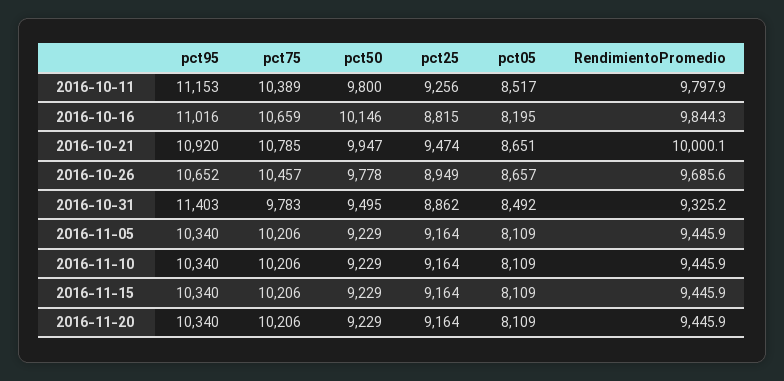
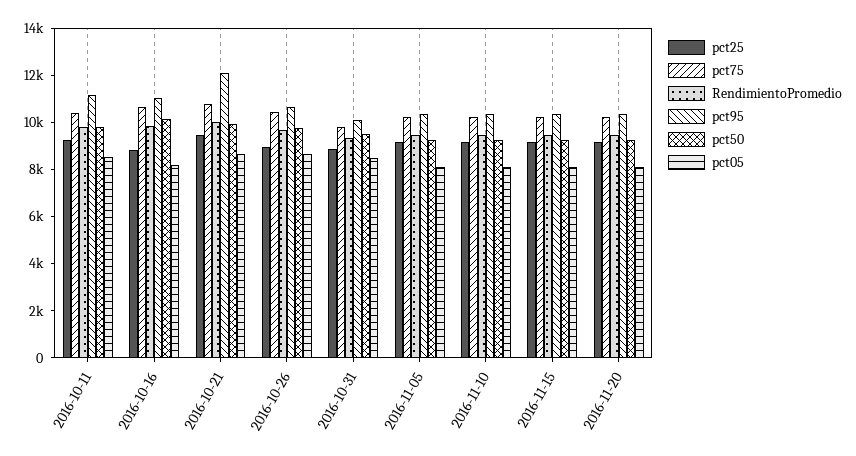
pct95, 2016-10-21: 10920 -> 12000
pct95, 2016-10-31: 11403 -> 10000

